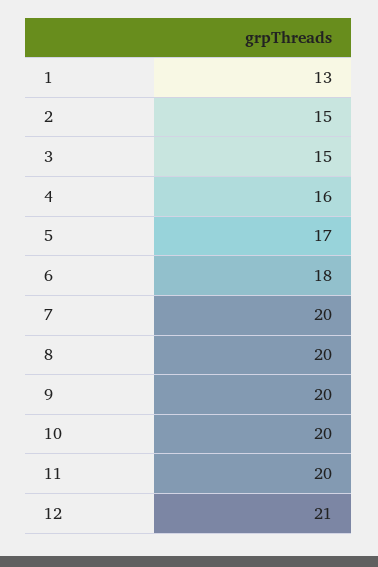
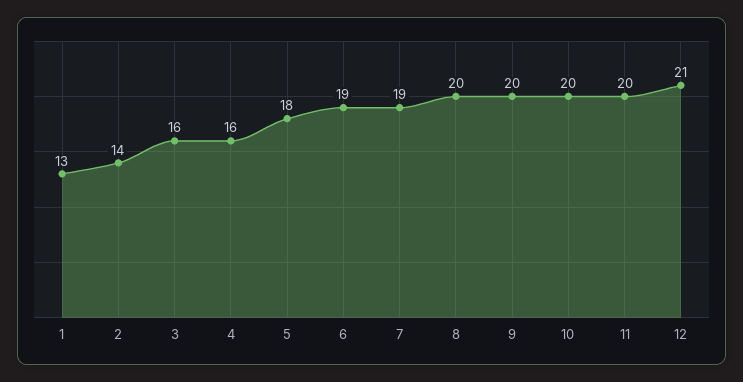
2: 15 -> 14
3: 15 -> 16
5: 17 -> 18
6: 18 -> 19
7: 20 -> 19

